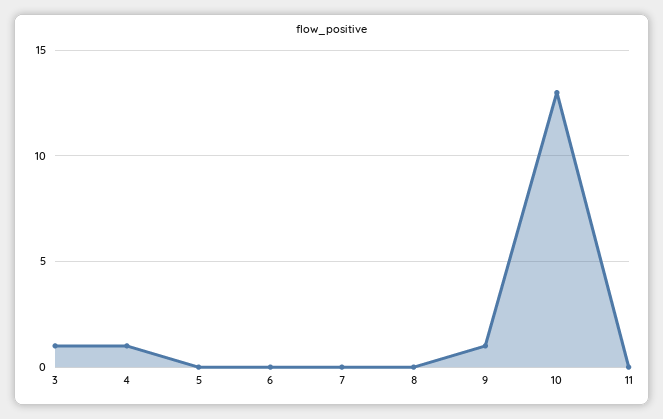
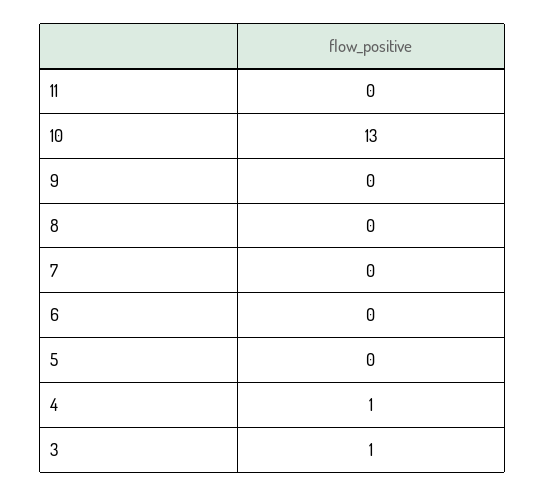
9: 1 -> 0

